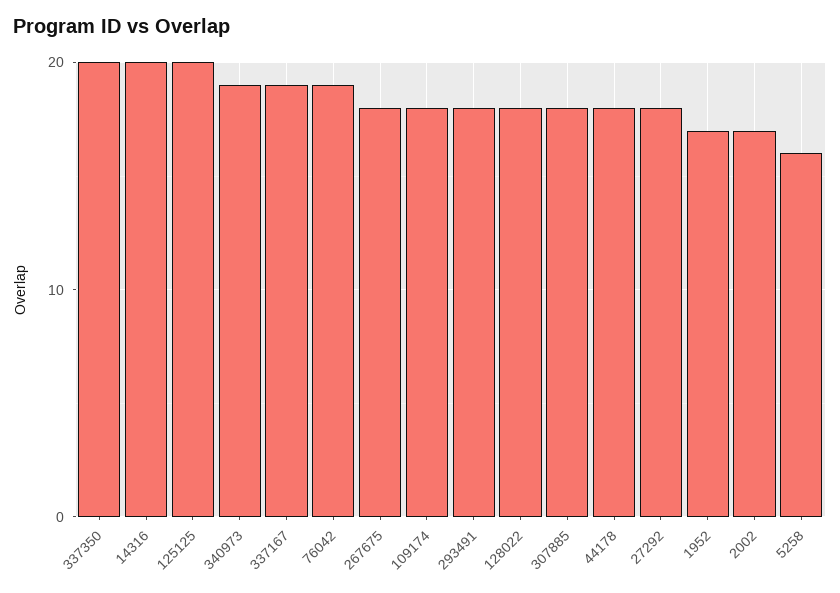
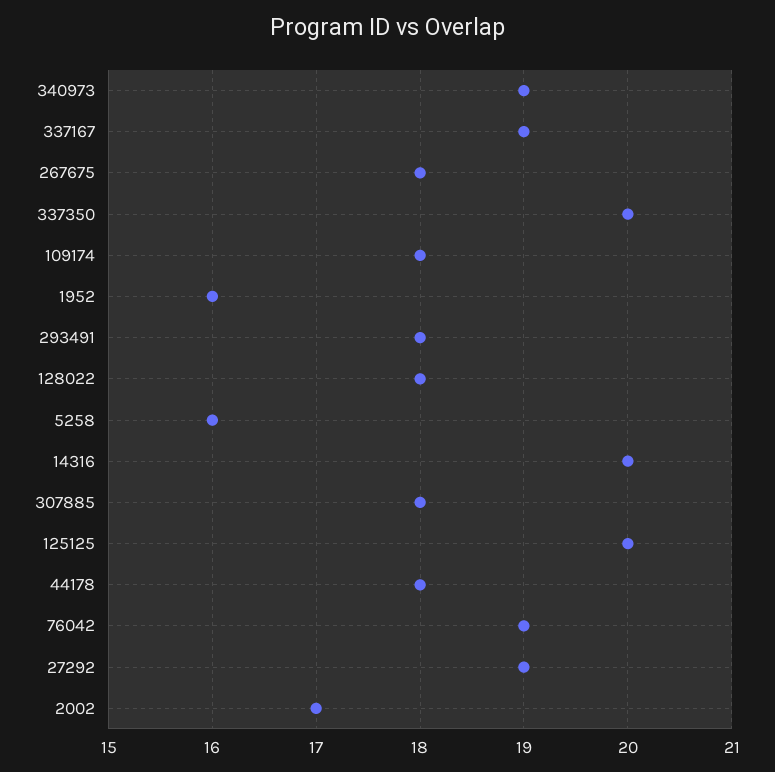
27292: 18 -> 19
1952: 17 -> 16

